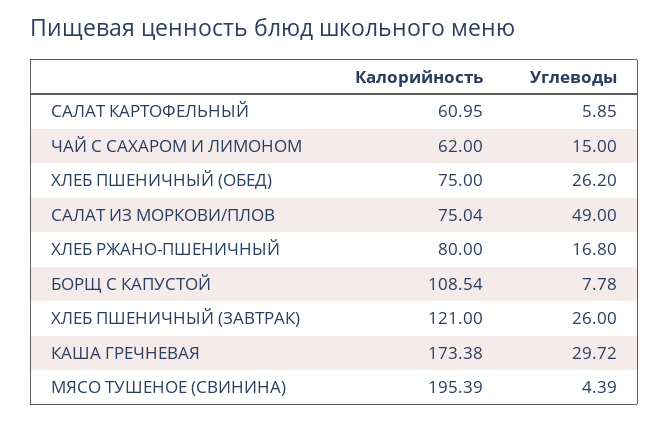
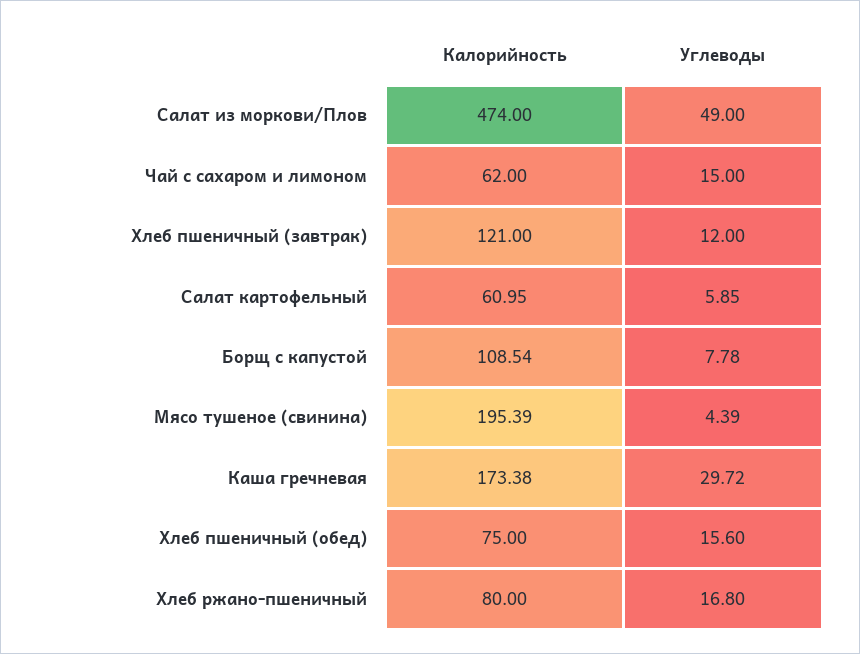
Углеводы, ХЛЕБ ПШЕНИЧНЫЙ (ОБЕД): 26.2 -> 15.6
Калорийность, САЛАТ ИЗ МОРКОВИ/ПЛОВ: 75.04 -> 474
Углеводы, ХЛЕБ ПШЕНИЧНЫЙ (ЗАВТРАК): 26 -> 12

